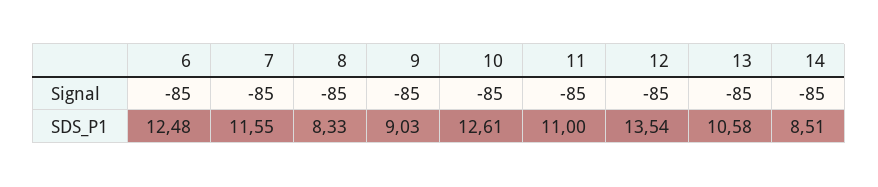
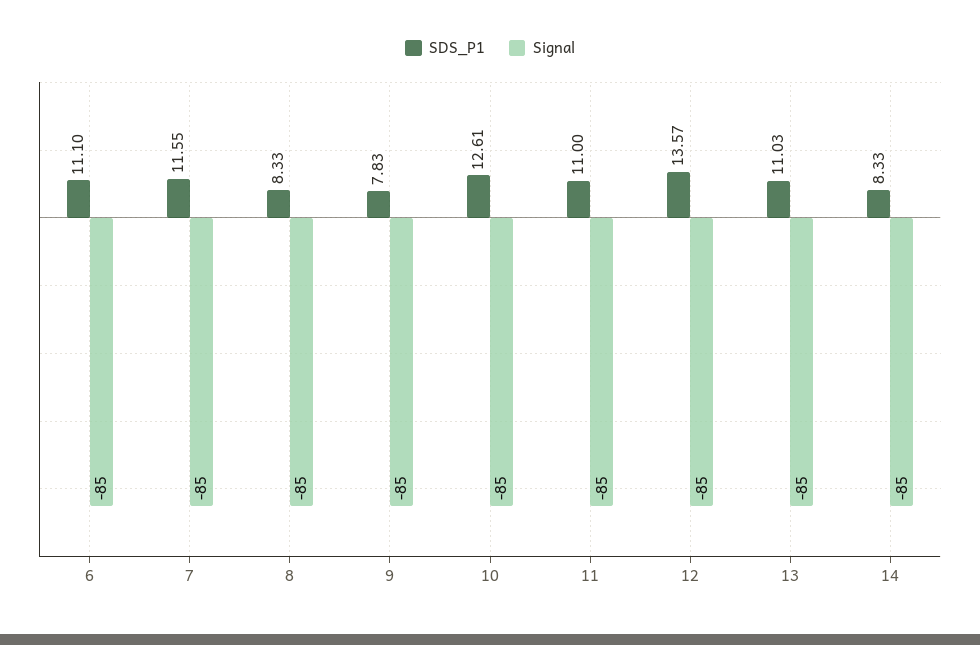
SDS_P1, 6: 12.48 -> 11.1
SDS_P1, 9: 9.03 -> 7.83
SDS_P1, 12: 13.54 -> 13.57
SDS_P1, 13: 10.58 -> 11.03
SDS_P1, 14: 8.51 -> 8.33

